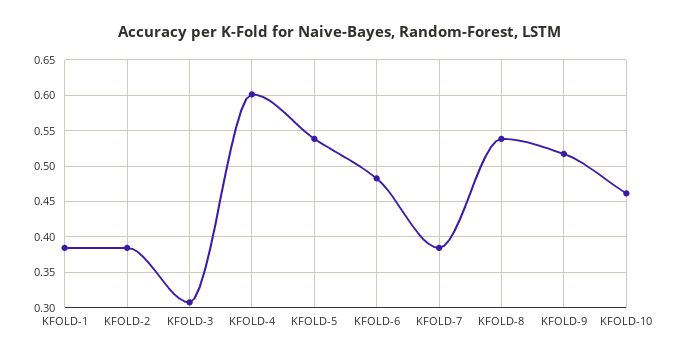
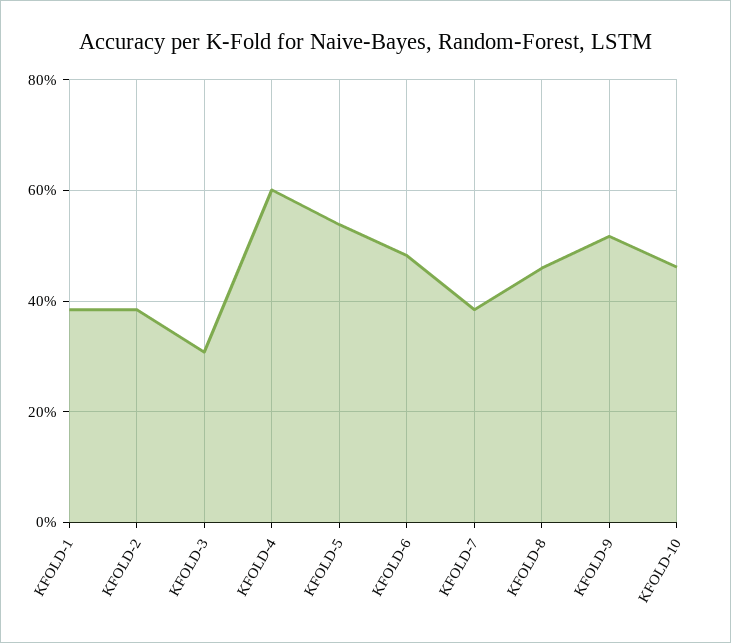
KFOLD-8: 0.54 -> 0.46

